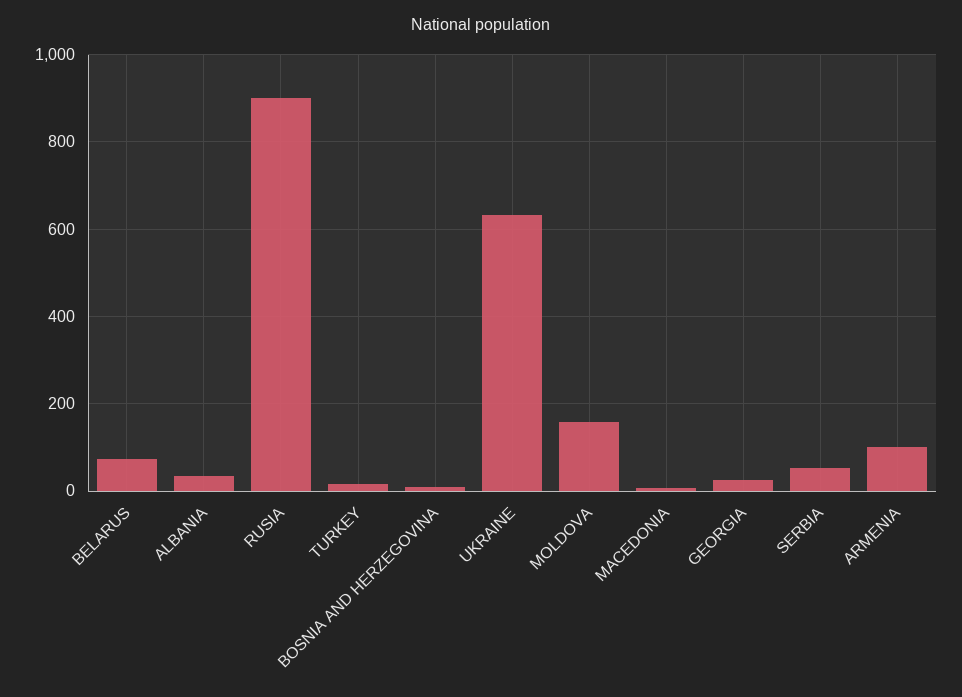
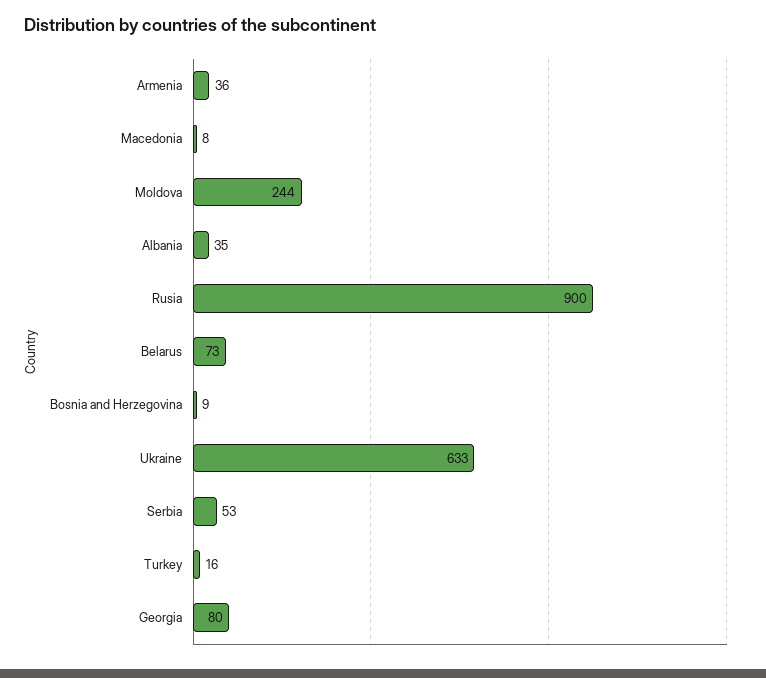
MOLDOVA: 160 -> 244
GEORGIA: 20 -> 80
ARMENIA: 100 -> 36

